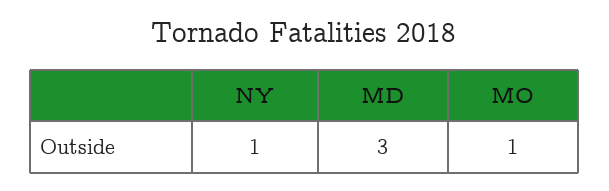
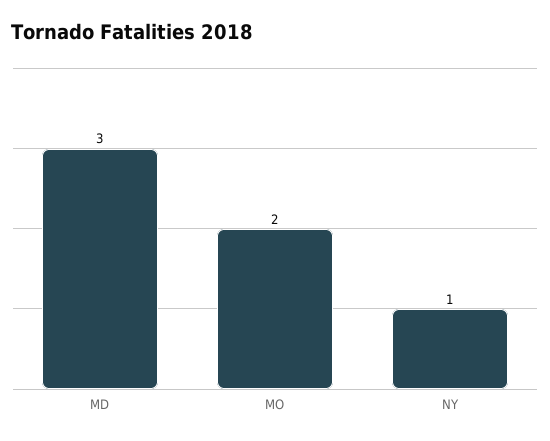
MO: 1 -> 2

